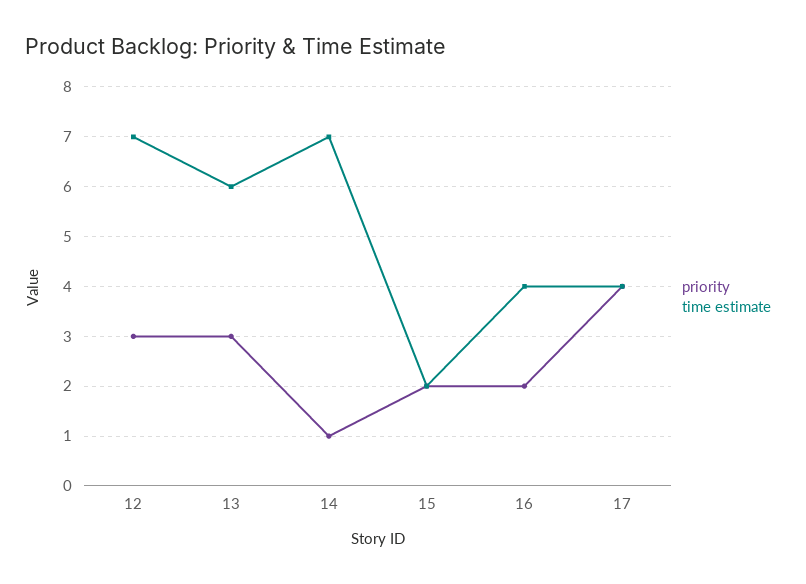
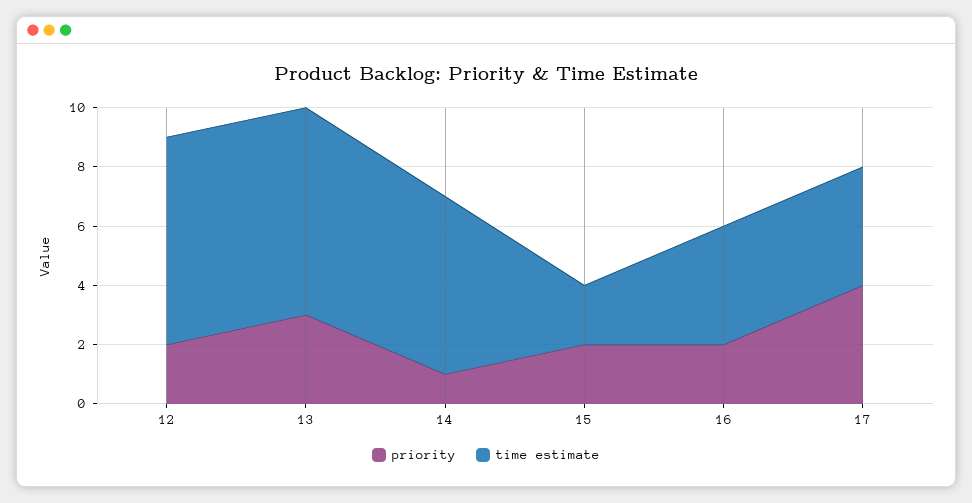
priority, 12: 3 -> 2
time estimate, 13: 6 -> 7
time estimate, 14: 7 -> 6

